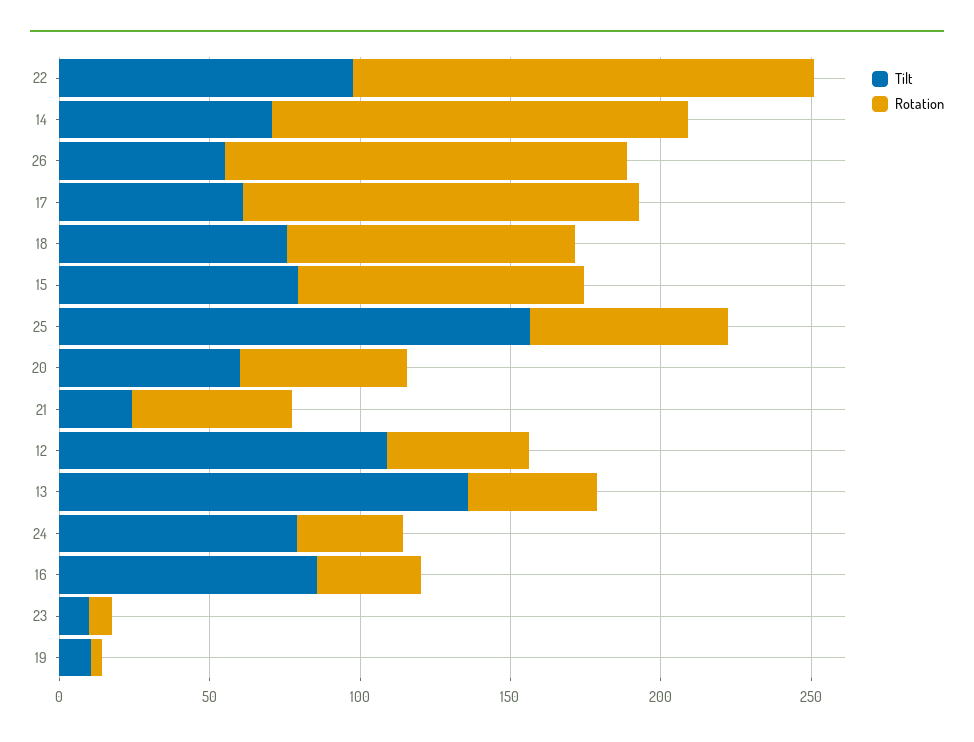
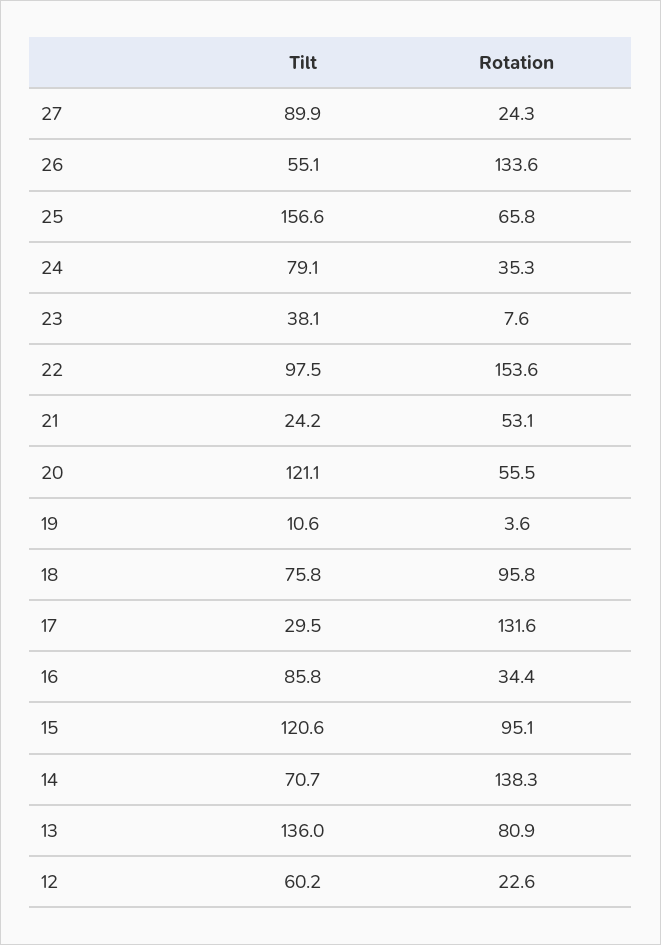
Tilt, 17: 60 -> 29.5
Tilt, 15: 80 -> 120.6
Tilt, 20: 60 -> 121.1
Tilt, 12: 110 -> 60.2
Rotation, 12: 50 -> 22.6
Rotation, 13: 40 -> 80.9
Tilt, 23: 10 -> 38.1
Tilt, 27: none -> 89.9
Rotation, 27: none -> 24.3

